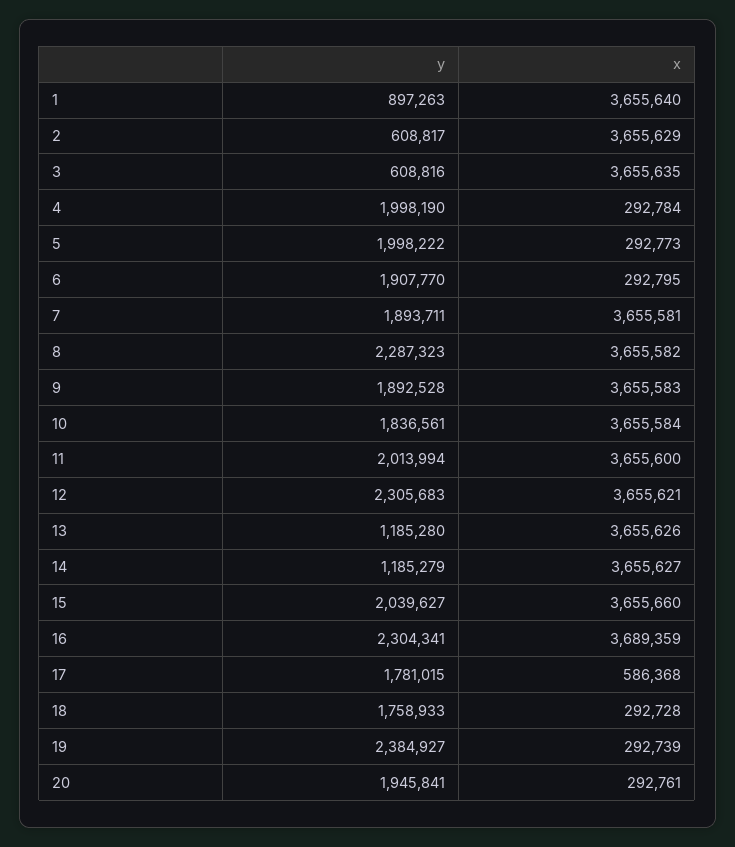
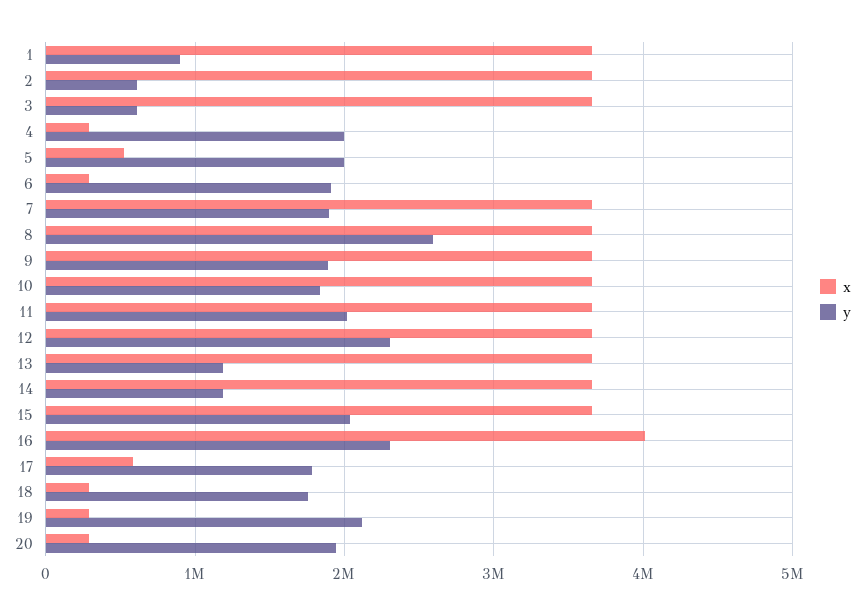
x, 5: 292773 -> 500000
y, 8: 2287323 -> 2600000
x, 16: 3689359 -> 4000000
y, 19: 2384927 -> 2100000

